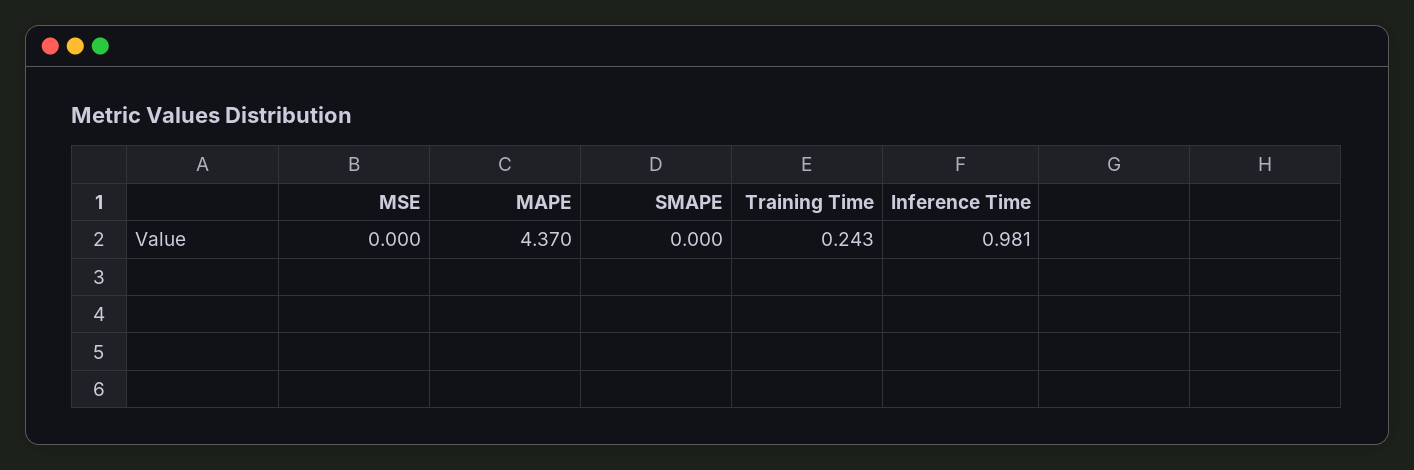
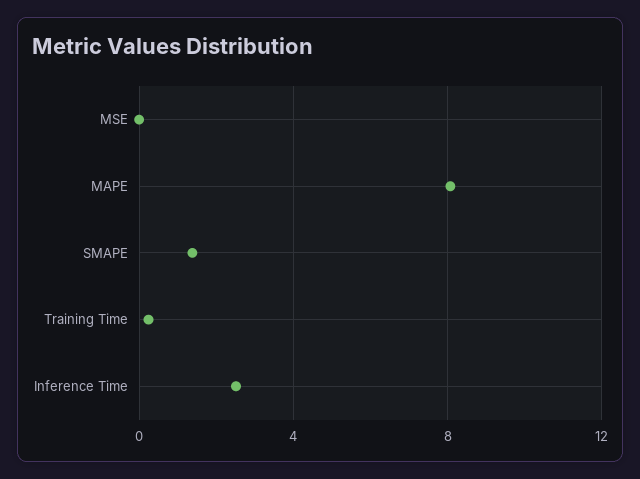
MAPE: 4.37 -> 8
SMAPE: 0 -> 1.5
Inference Time: 0.981 -> 2.5

